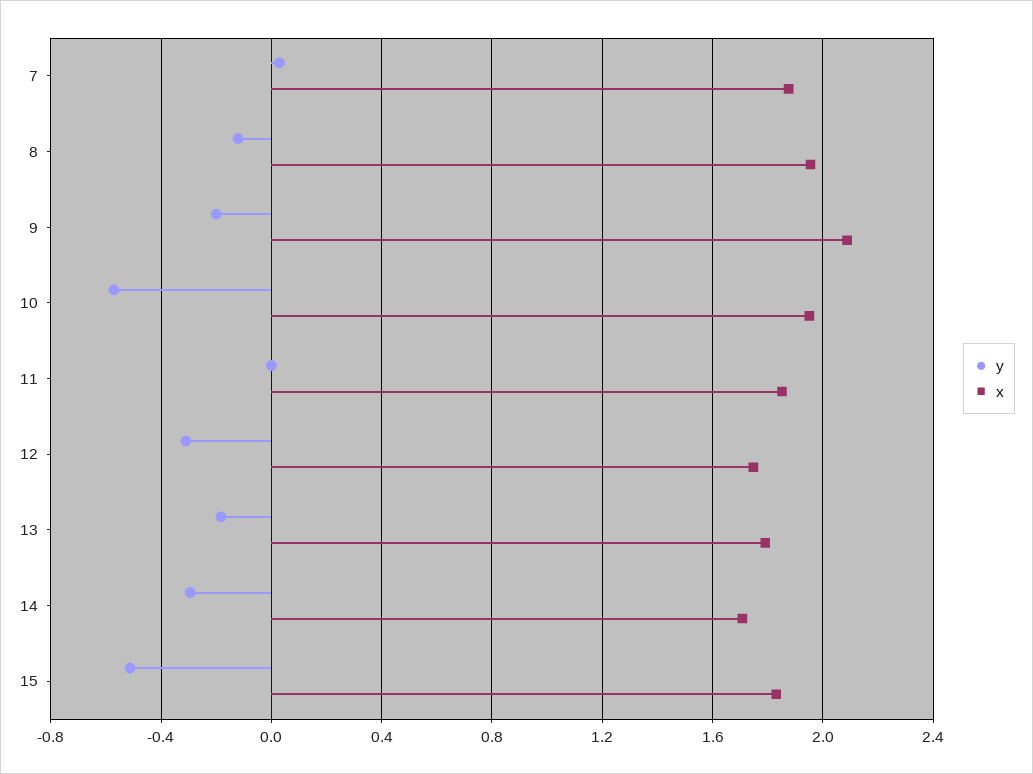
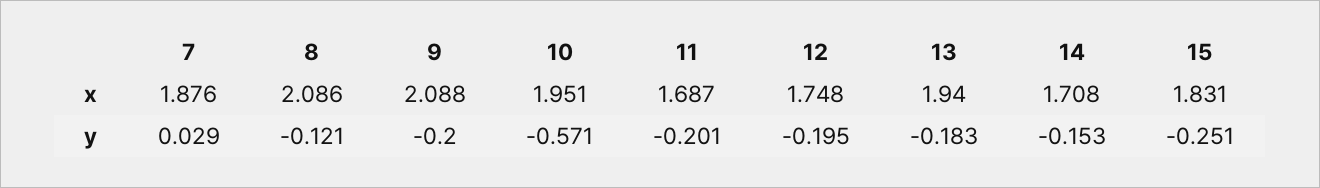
x, 8: 1.95 -> 2.086
y, 11: 0 -> -0.201
x, 11: 1.85 -> 1.687
y, 12: -0.3 -> -0.195
x, 13: 1.8 -> 1.94
y, 14: -0.3 -> -0.153
y, 15: -0.5 -> -0.251

